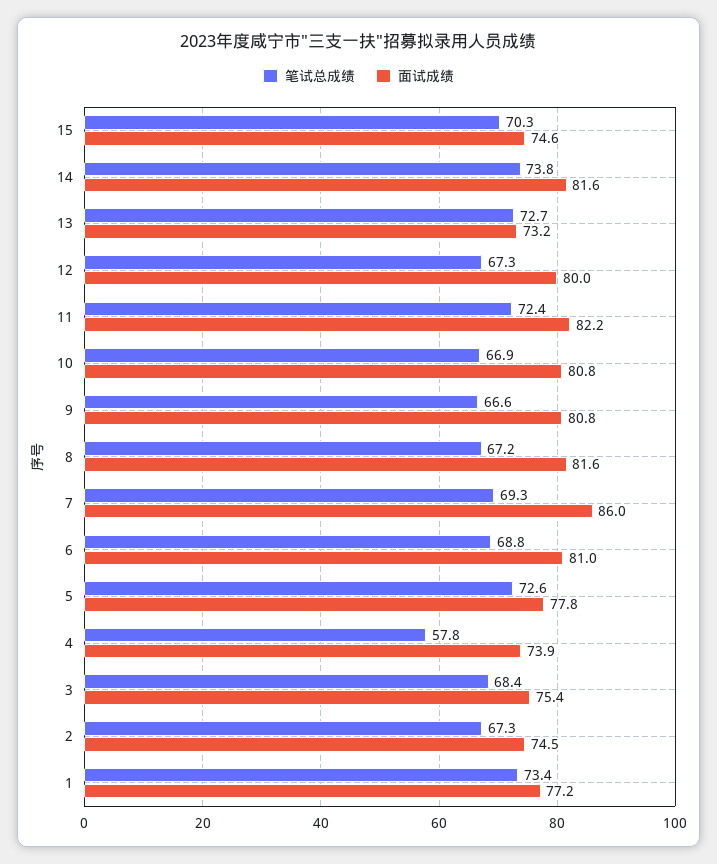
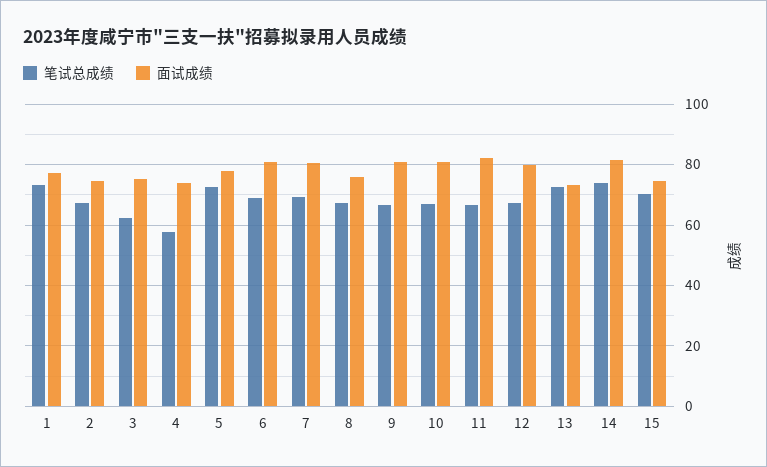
笔试总成绩, 11: 72.4 -> 66
面试成绩, 8: 81.6 -> 76
面试成绩, 7: 86 -> 80
笔试总成绩, 3: 68.4 -> 62

